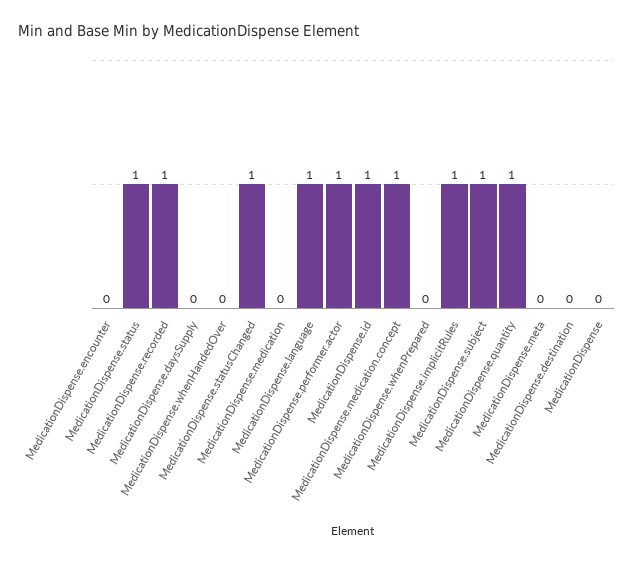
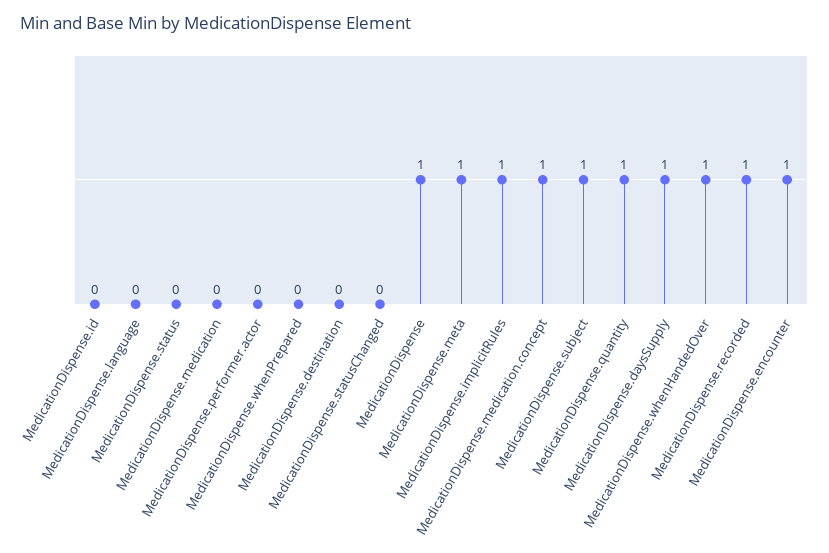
MedicationDispense.encounter: 0 -> 1
MedicationDispense.status: 1 -> 0
MedicationDispense.daysSupply: 0 -> 1
MedicationDispense.whenHandedOver: 0 -> 1
MedicationDispense.statusChanged: 1 -> 0
MedicationDispense.language: 1 -> 0
MedicationDispense.performer.actor: 1 -> 0
MedicationDispense.id: 1 -> 0
MedicationDispense.meta: 0 -> 1
MedicationDispense: 0 -> 1

